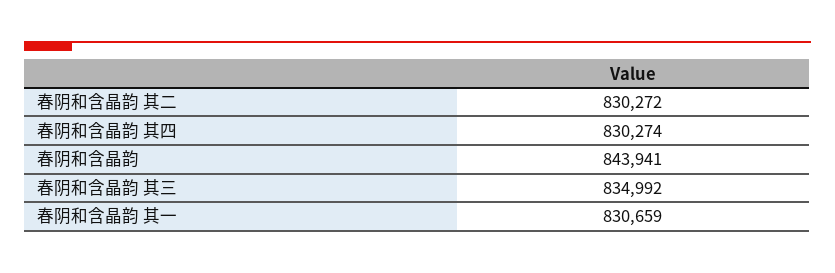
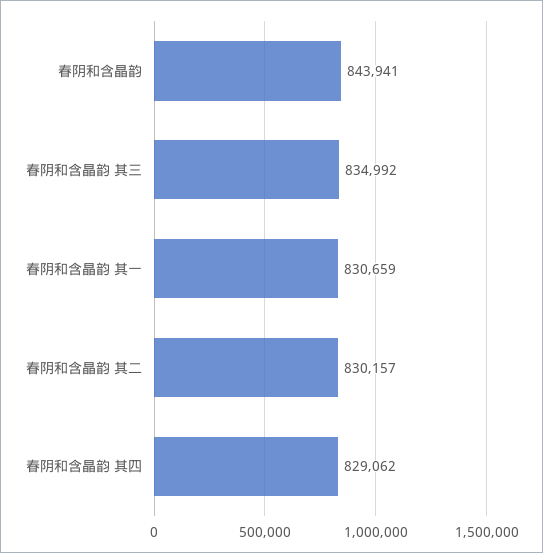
春阴和含晶韵 其二: 830272 -> 830157
春阴和含晶韵 其四: 830274 -> 829062

